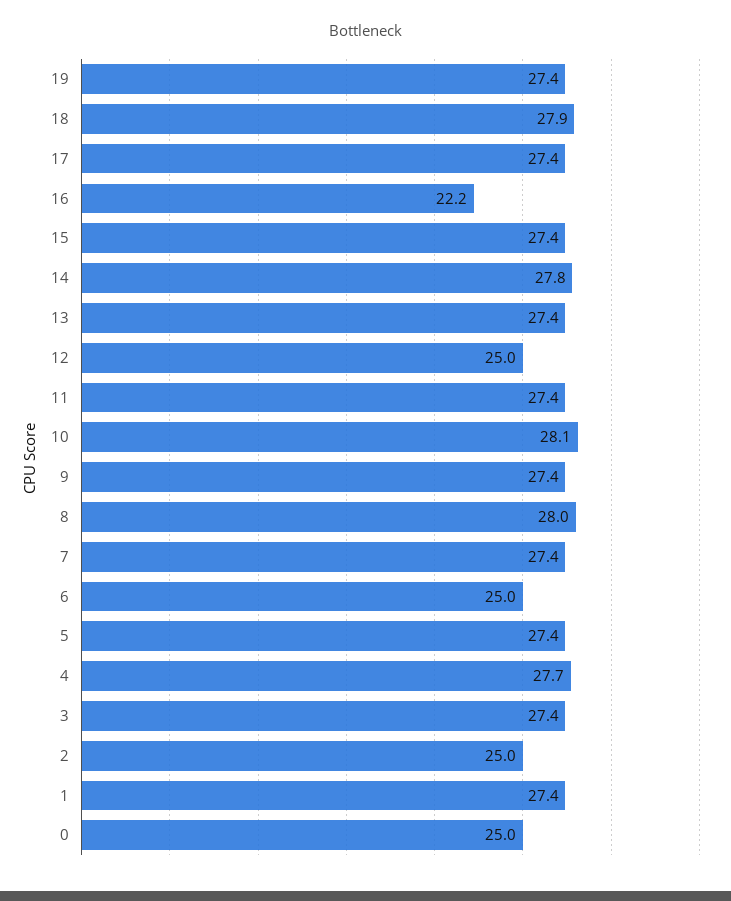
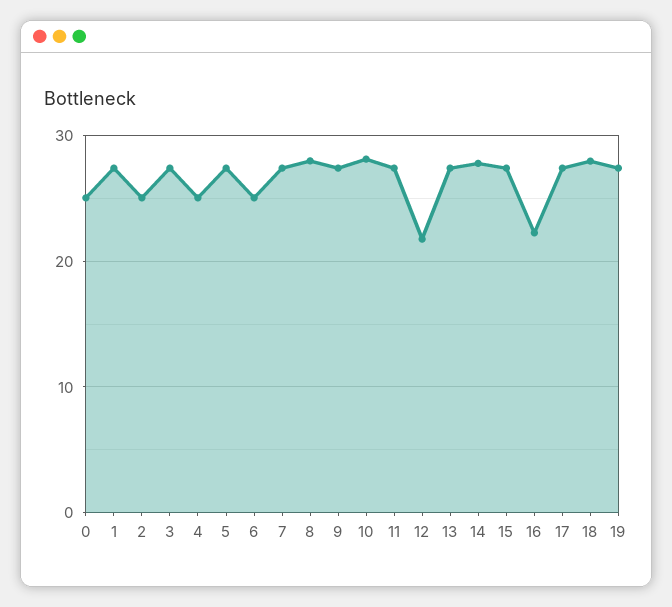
12: 25 -> 22
4: 27.7 -> 25

